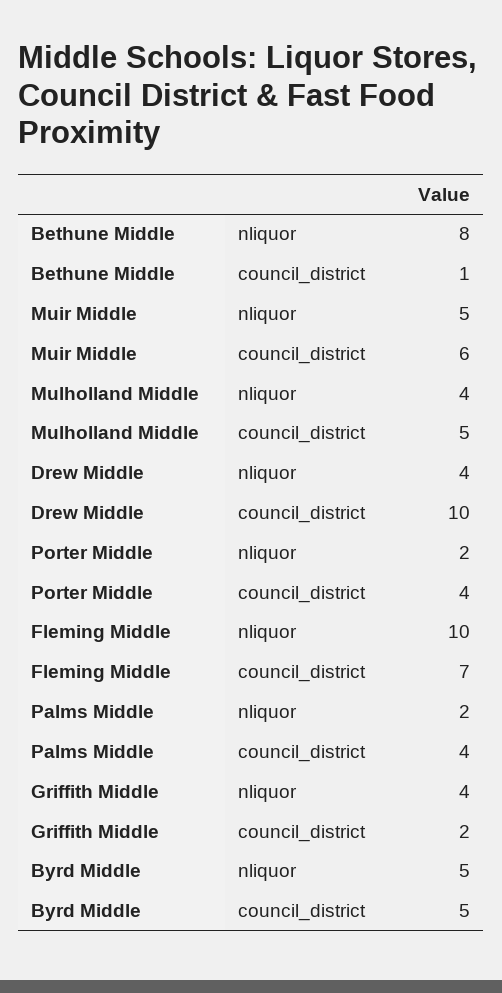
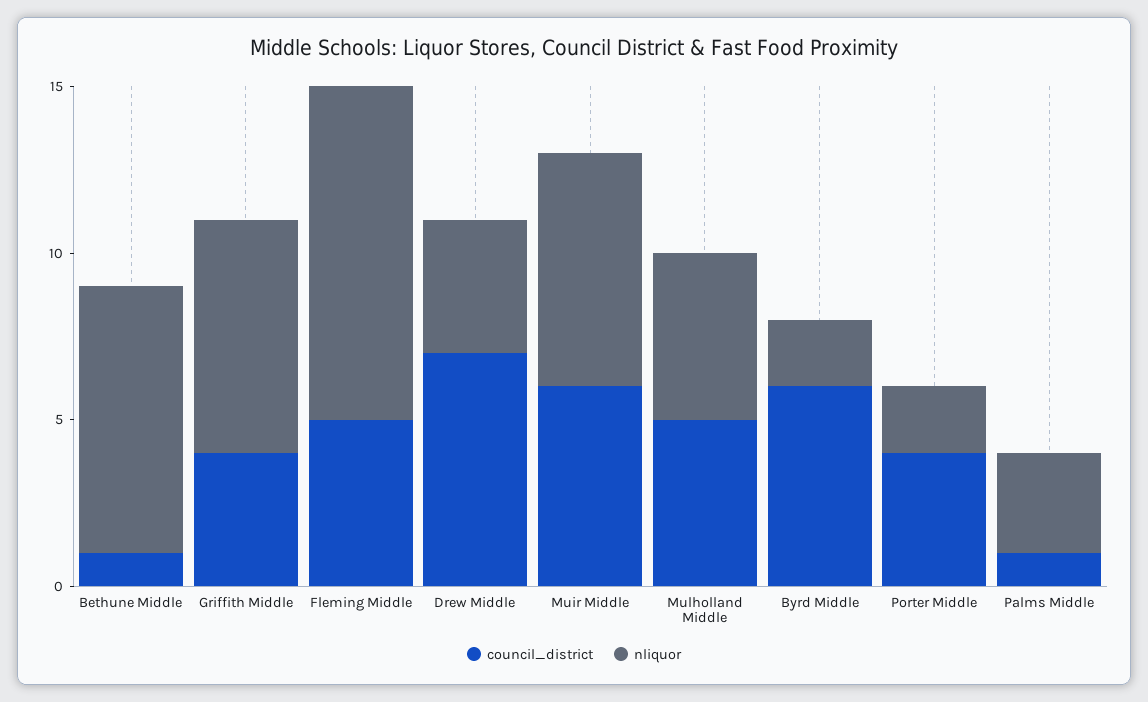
nliquor, Muir Middle: 5 -> 7
nliquor, Mulholland Middle: 4 -> 5
council_district, Drew Middle: 10 -> 7
council_district, Fleming Middle: 7 -> 5
nliquor, Palms Middle: 2 -> 3
council_district, Palms Middle: 4 -> 1
nliquor, Griffith Middle: 4 -> 7
council_district, Griffith Middle: 2 -> 4
nliquor, Byrd Middle: 5 -> 2
council_district, Byrd Middle: 5 -> 6

